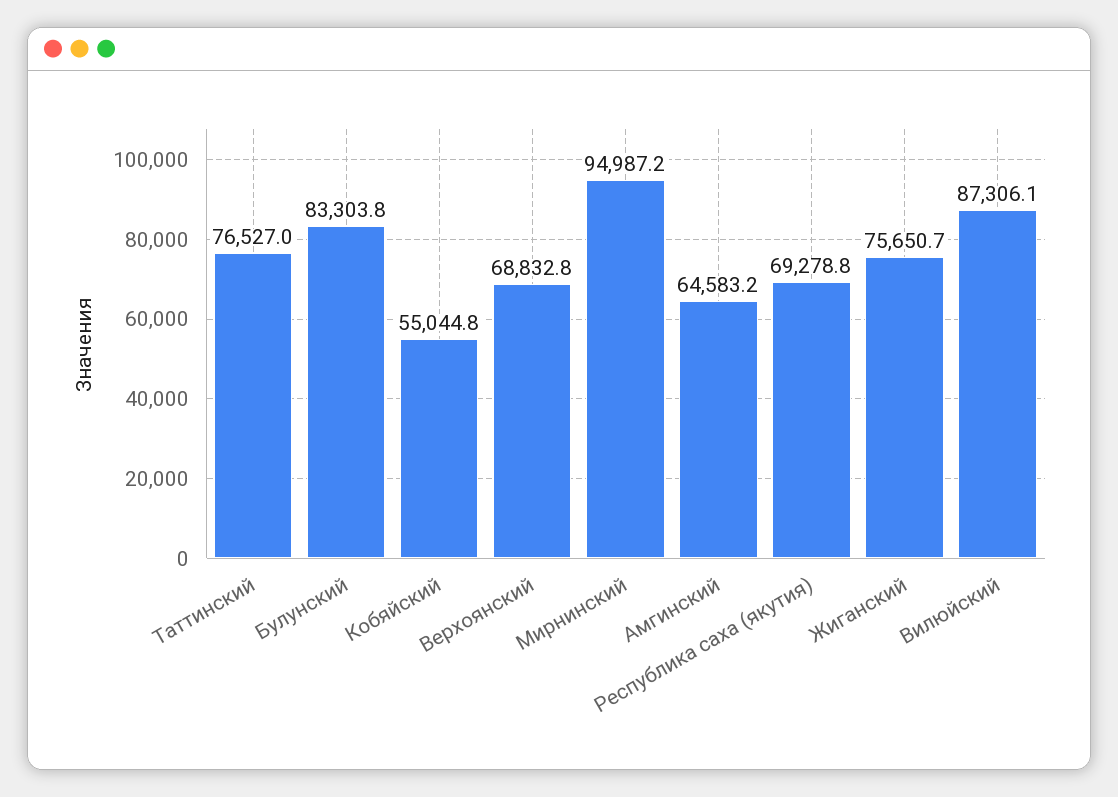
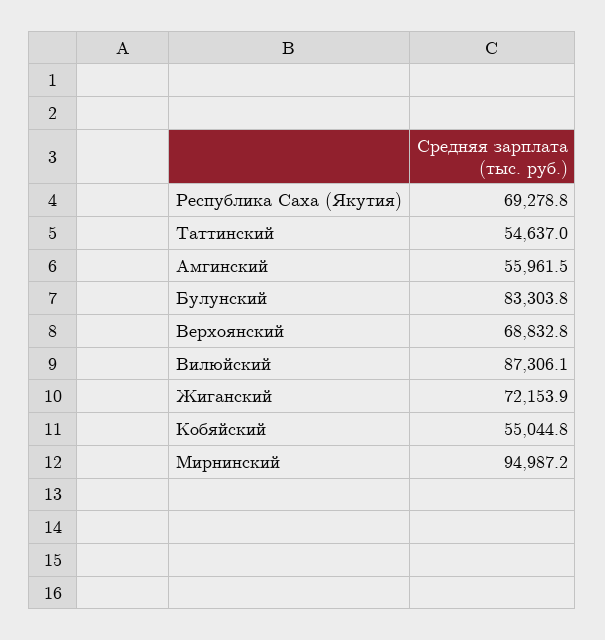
Таттинский: 76527 -> 54637
Амгинский: 64583.2 -> 55961.5
Жиганский: 75650.7 -> 72153.9

